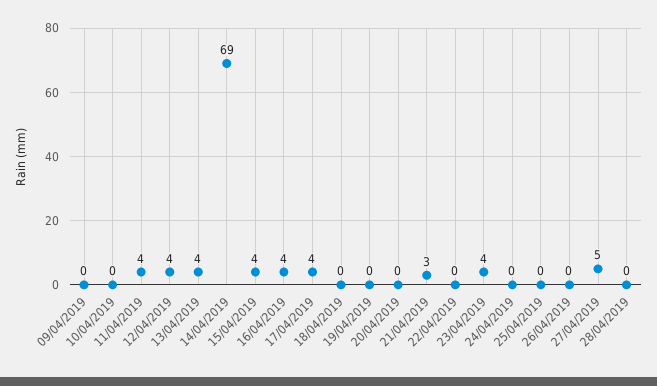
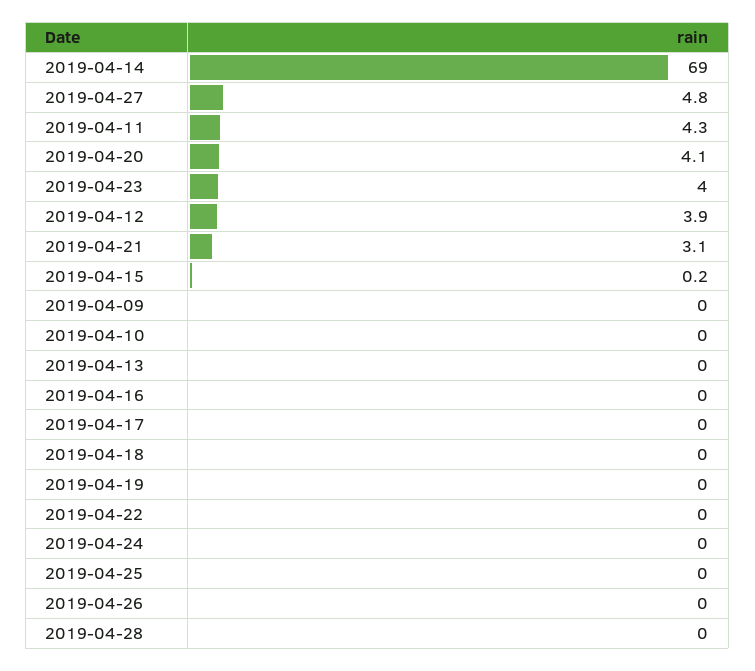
13/04/2019: 4 -> 0
15/04/2019: 4 -> 0.2
16/04/2019: 4 -> 0
17/04/2019: 4 -> 0
20/04/2019: 0 -> 4.1

